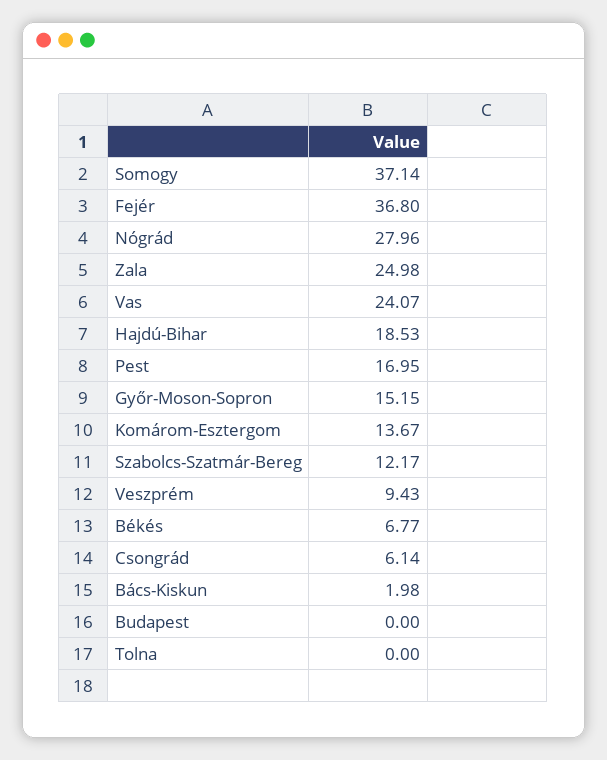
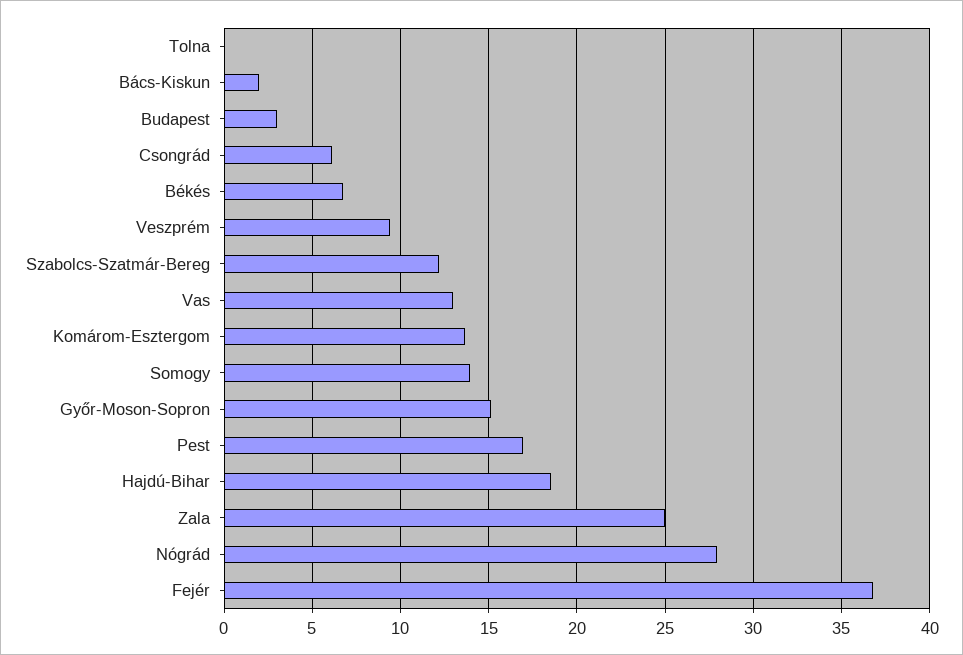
Somogy: 37.14 -> 14
Vas: 24.07 -> 13
Budapest: 0 -> 3

